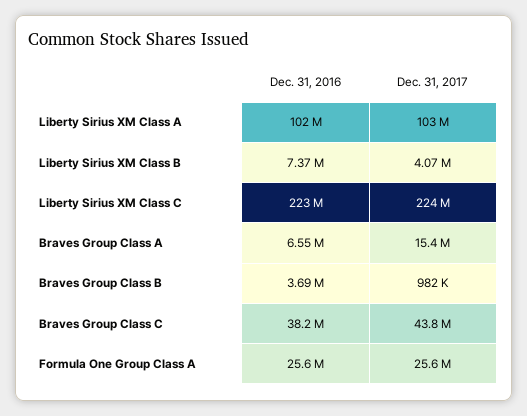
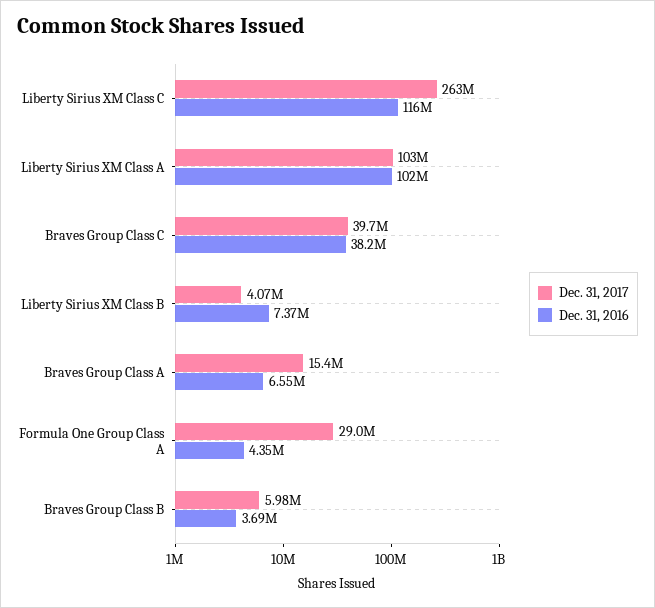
Dec. 31, 2016, Liberty Sirius XM Class C: 223000000 -> 116000000
Dec. 31, 2017, Liberty Sirius XM Class C: 224000000 -> 263000000
Dec. 31, 2017, Braves Group Class B: 982000 -> 5980000
Dec. 31, 2017, Braves Group Class C: 43800000 -> 39700000
Dec. 31, 2016, Formula One Group Class A: 25600000 -> 4350000
Dec. 31, 2017, Formula One Group Class A: 25600000 -> 29000000

